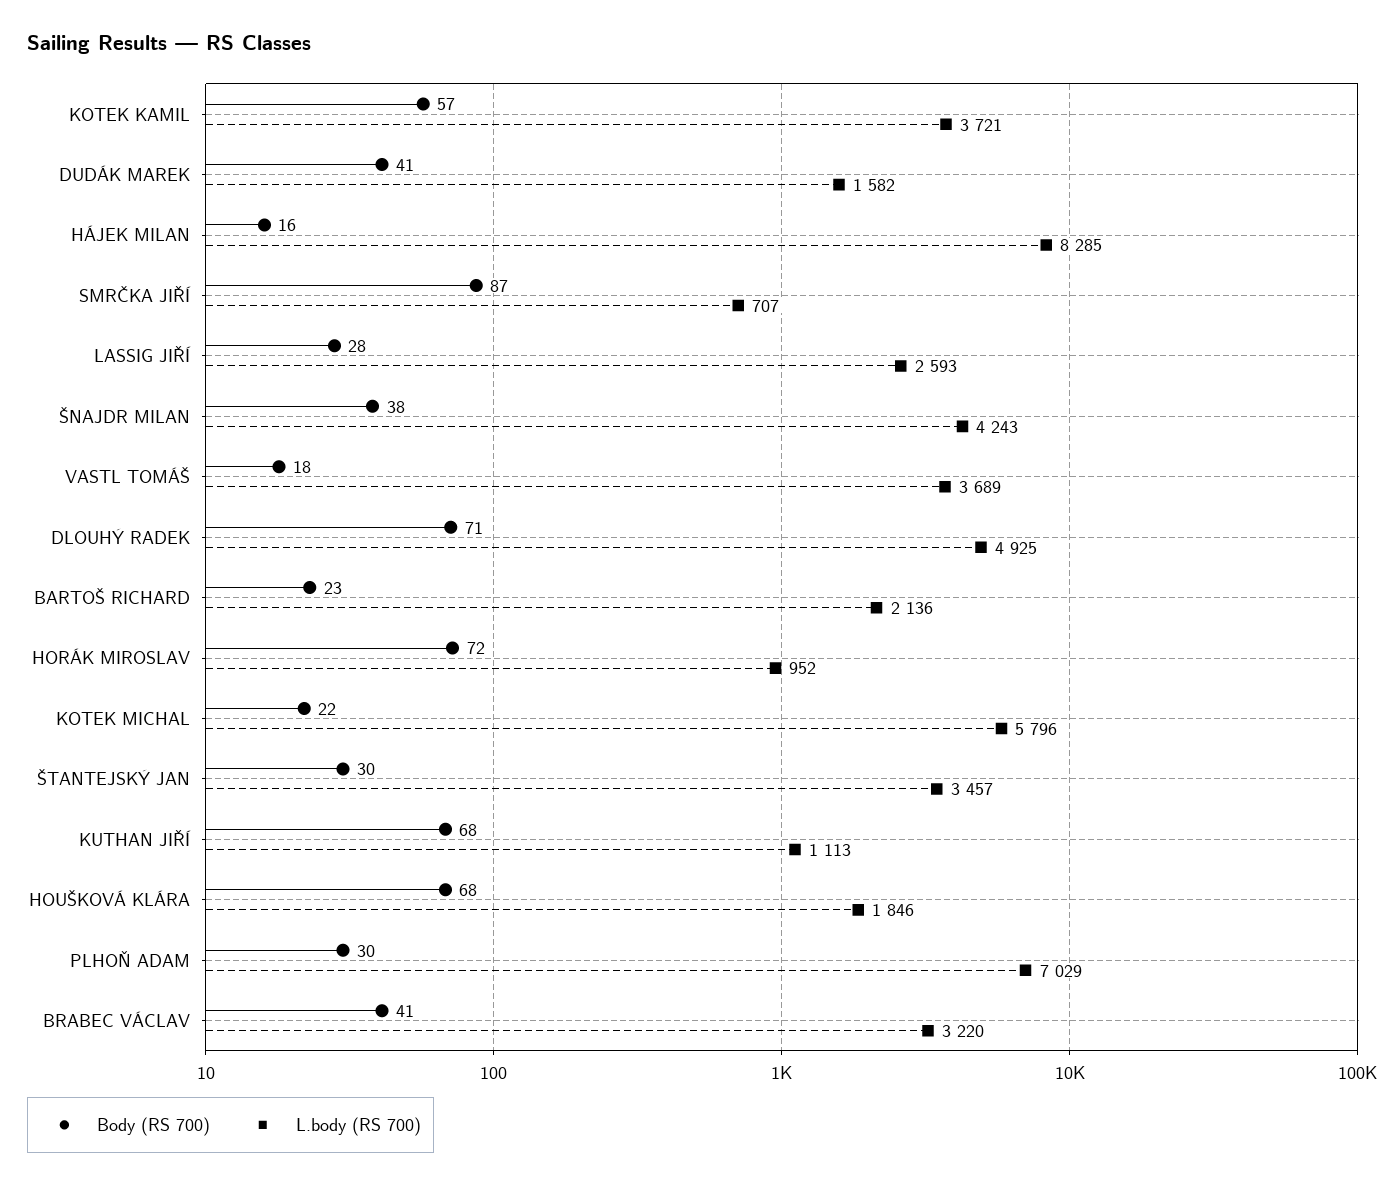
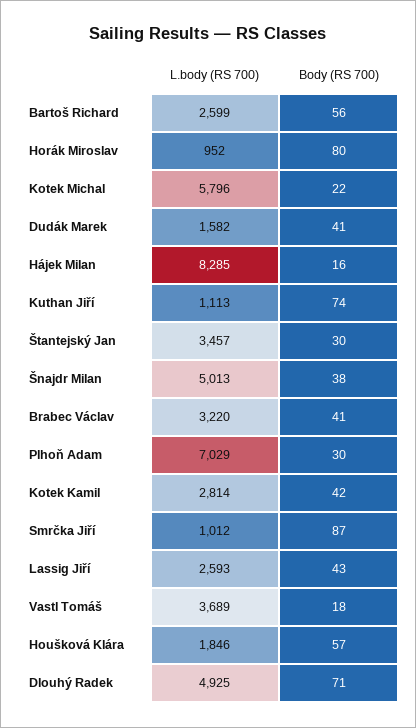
Body (RS 700), KOTEK KAMIL: 57 -> 42
L.body (RS 700), KOTEK KAMIL: 3721 -> 2814
L.body (RS 700), SMRČKA JIŘÍ: 707 -> 1012
Body (RS 700), LASSIG JIŘÍ: 28 -> 43
L.body (RS 700), ŠNAJDR MILAN: 4243 -> 5013
Body (RS 700), BARTOŠ RICHARD: 23 -> 56
L.body (RS 700), BARTOŠ RICHARD: 2136 -> 2599
Body (RS 700), HORÁK MIROSLAV: 72 -> 80
Body (RS 700), KUTHAN JIŘÍ: 68 -> 74
Body (RS 700), HOUŠKOVÁ KLÁRA: 68 -> 57

